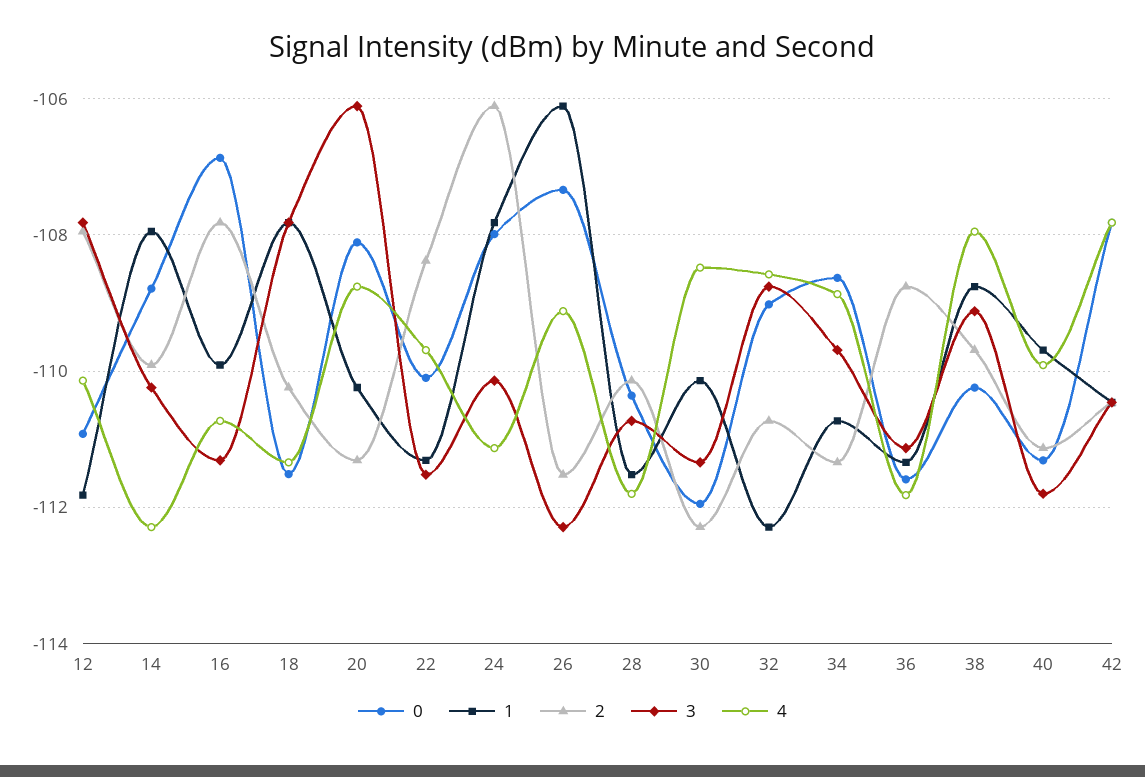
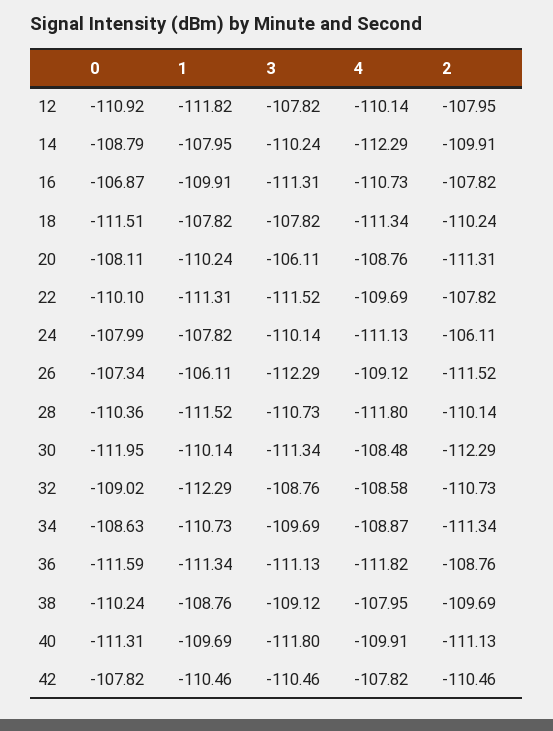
2, 22: -108.4 -> -107.82

